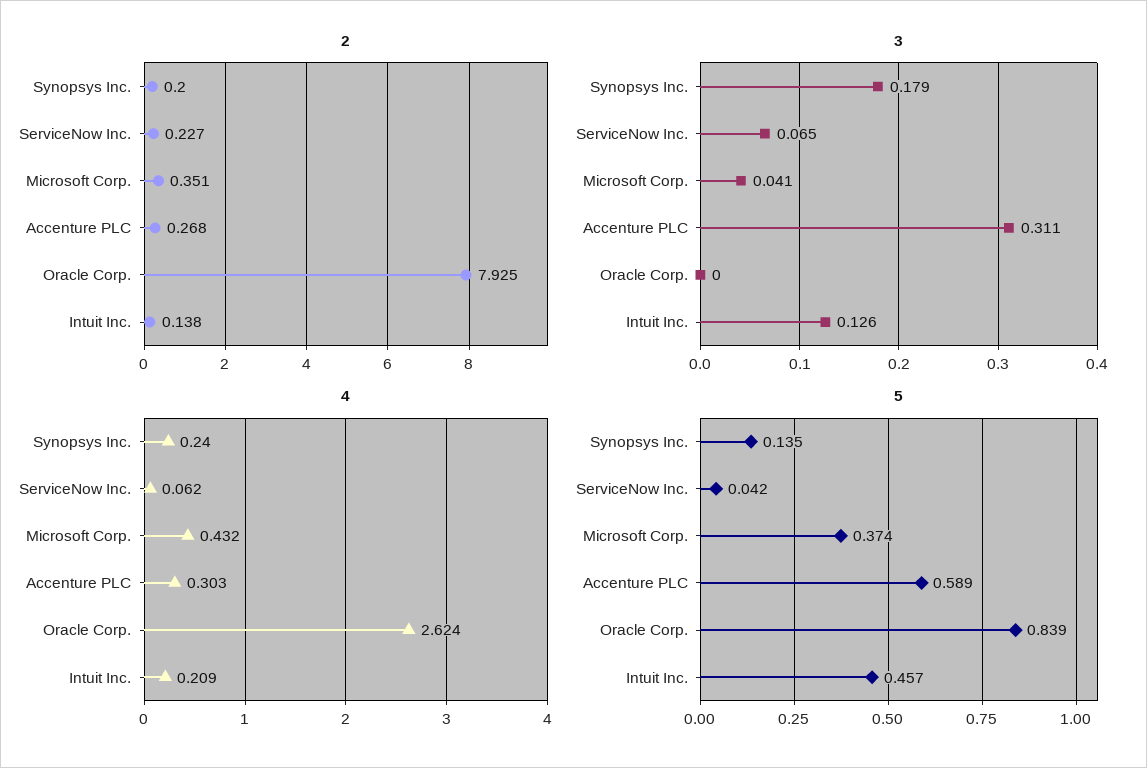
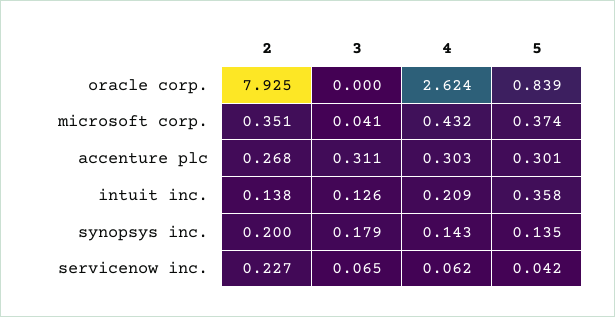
4, Synopsys Inc.: 0.24 -> 0.143
5, Accenture PLC: 0.589 -> 0.301
5, Intuit Inc.: 0.457 -> 0.358

